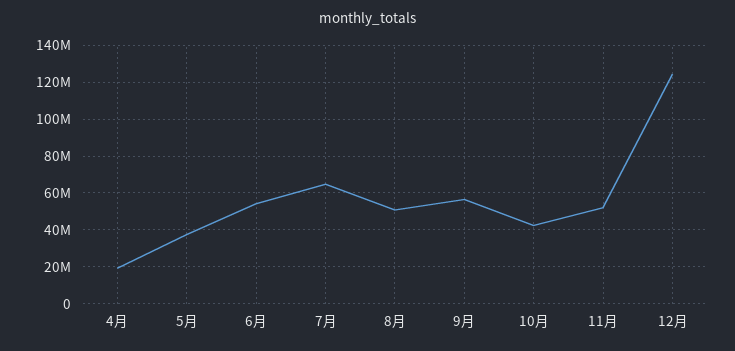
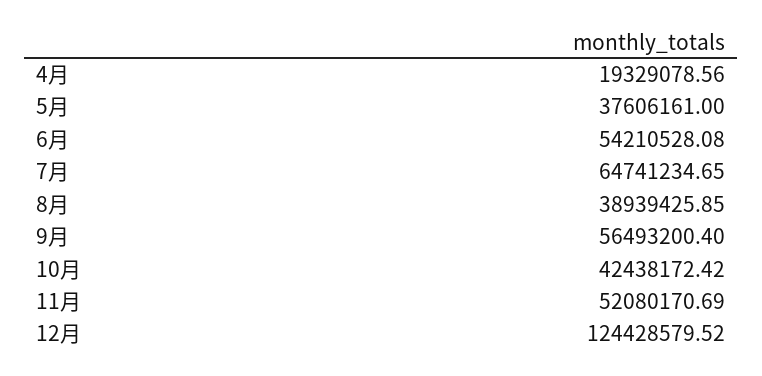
8月: 50000000 -> 38939425.85

